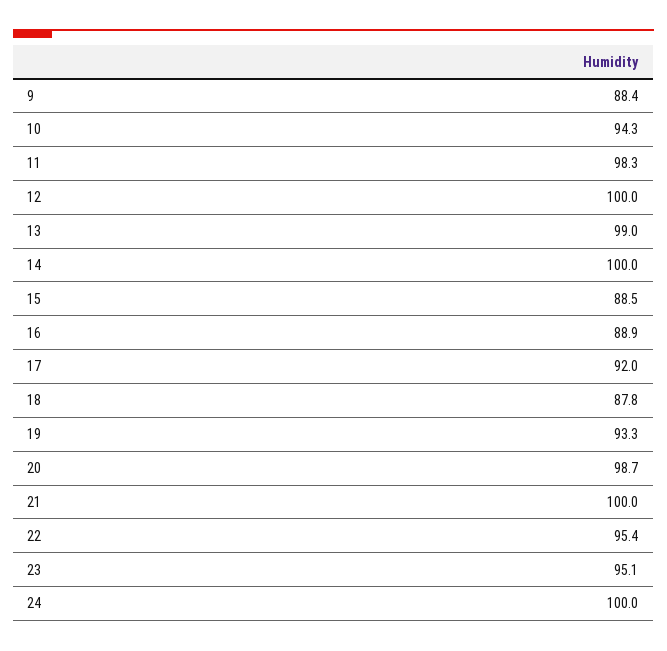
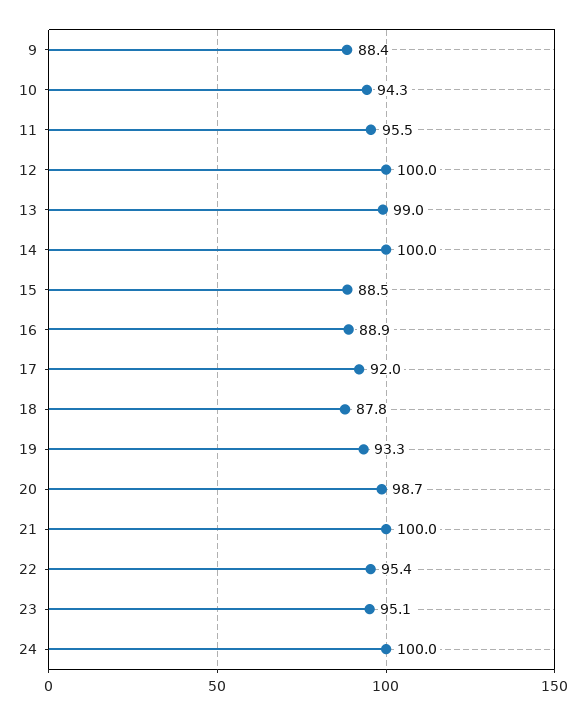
11: 98.3 -> 95.5

